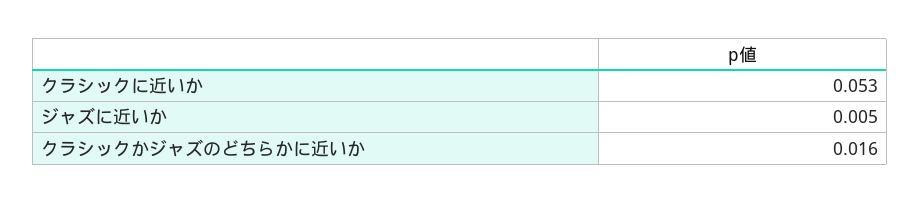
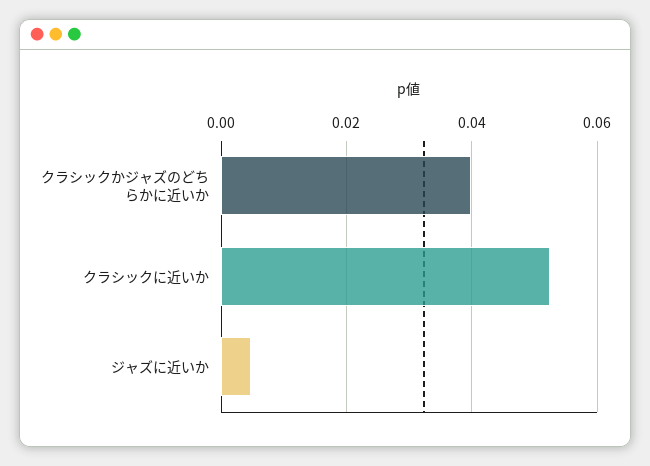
クラシックかジャズのどちらかに近いか: 0.016 -> 0.04

